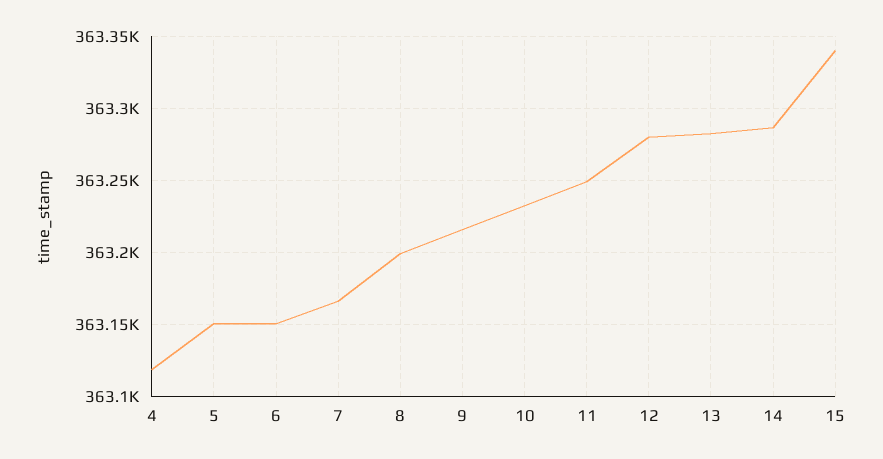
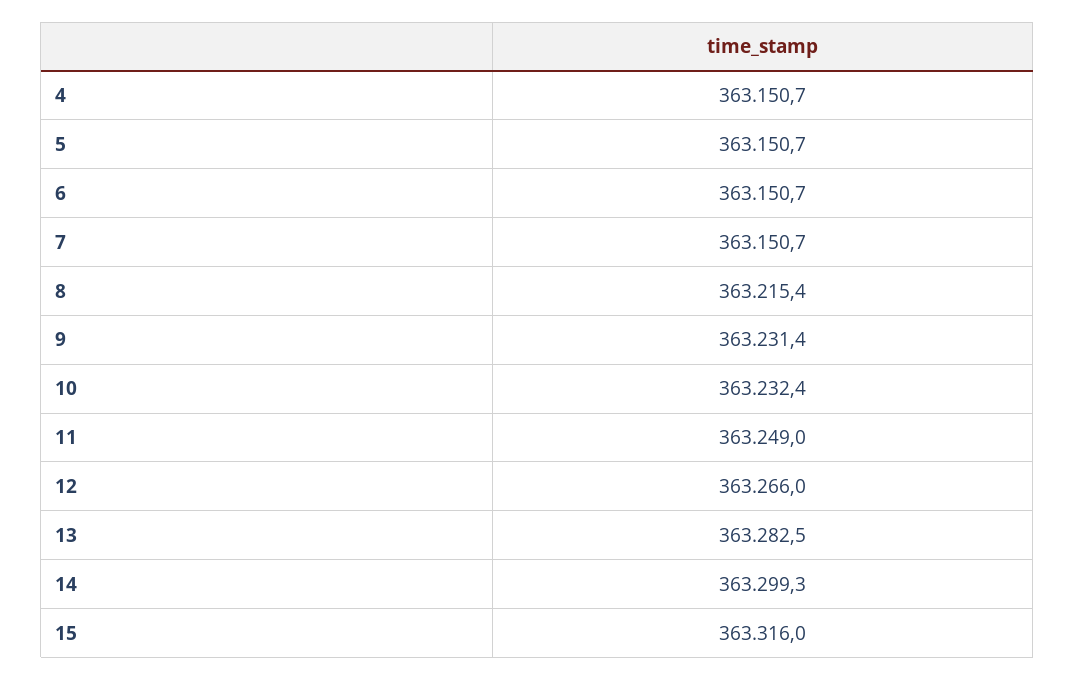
4: 363120 -> 363150.7
7: 363165 -> 363150.7
8: 363200 -> 363215.4
9: 363215 -> 363231.4
12: 363280 -> 363266
14: 363285 -> 363299.3
15: 363340 -> 363316

